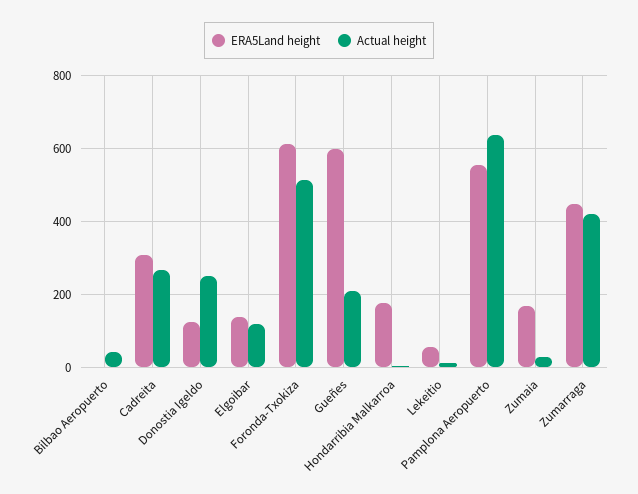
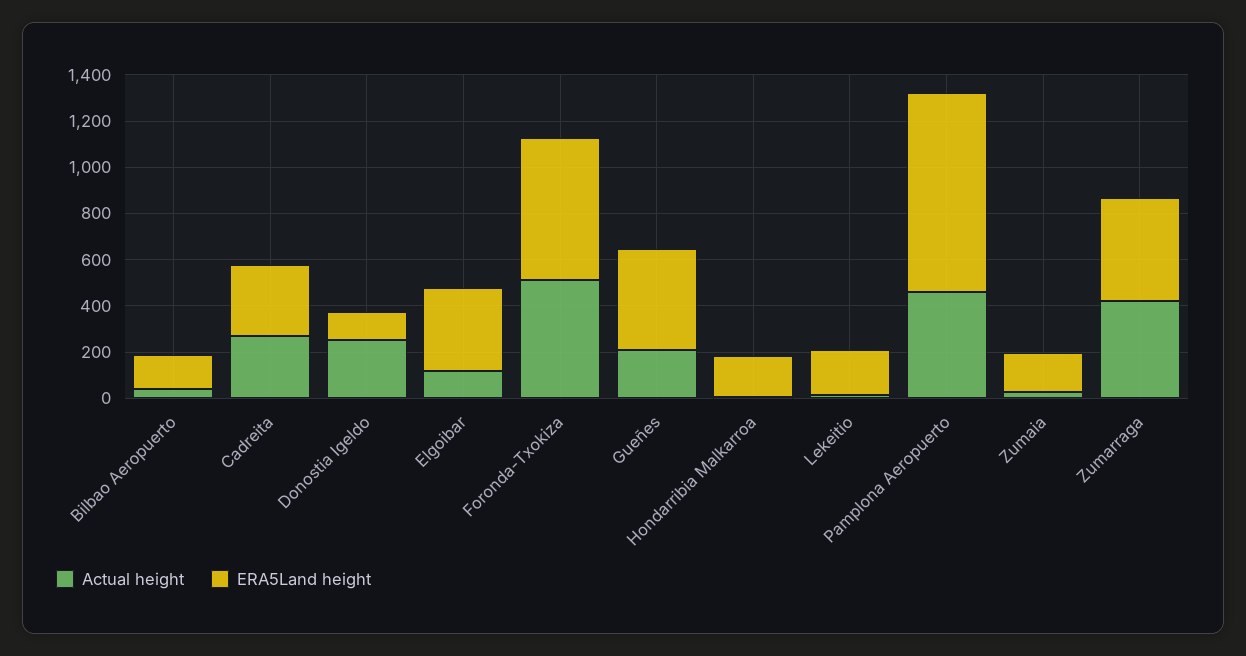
ERA5Land height, Bilbao Aeropuerto: 0 -> 150
ERA5Land height, Elgoibar: 140 -> 350
ERA5Land height, Gueñes: 600 -> 450
ERA5Land height, Lekeitio: 60 -> 200
ERA5Land height, Pamplona Aeropuerto: 560 -> 850
Actual height, Pamplona Aeropuerto: 640 -> 450

